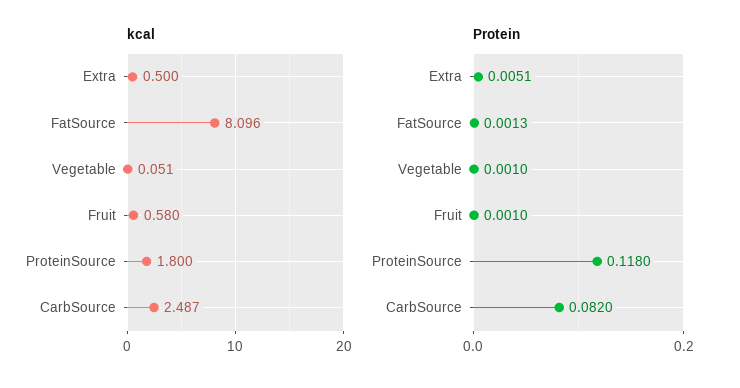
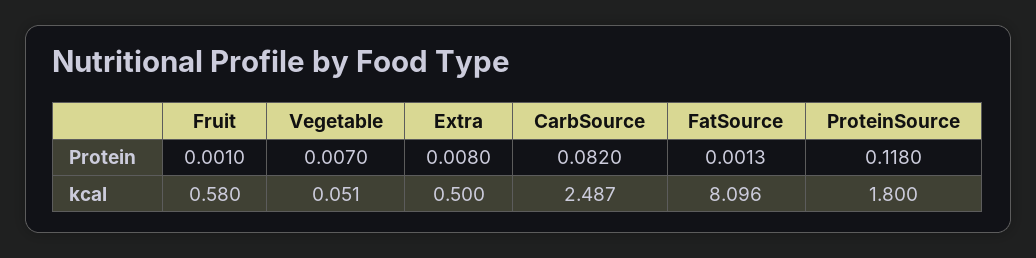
Protein, Extra: 0.0051 -> 0.008
Protein, Vegetable: 0.001 -> 0.007

